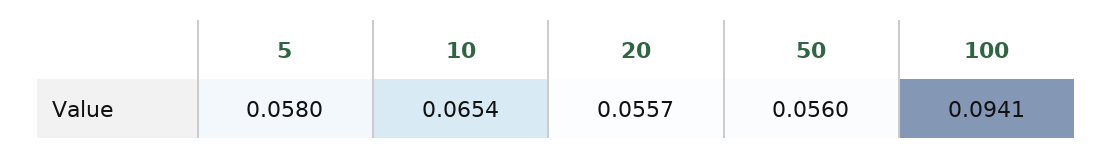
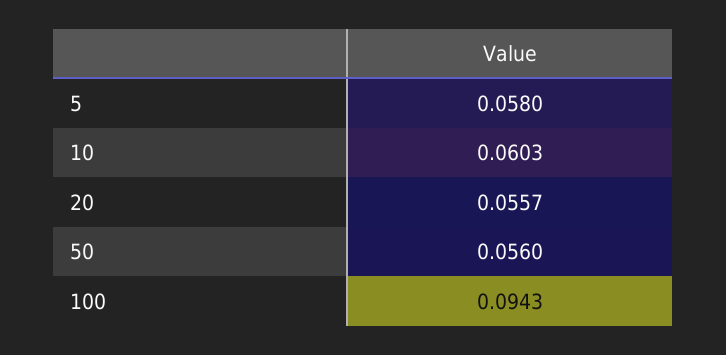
10: 0.0654 -> 0.0603
100: 0.0941 -> 0.0943

